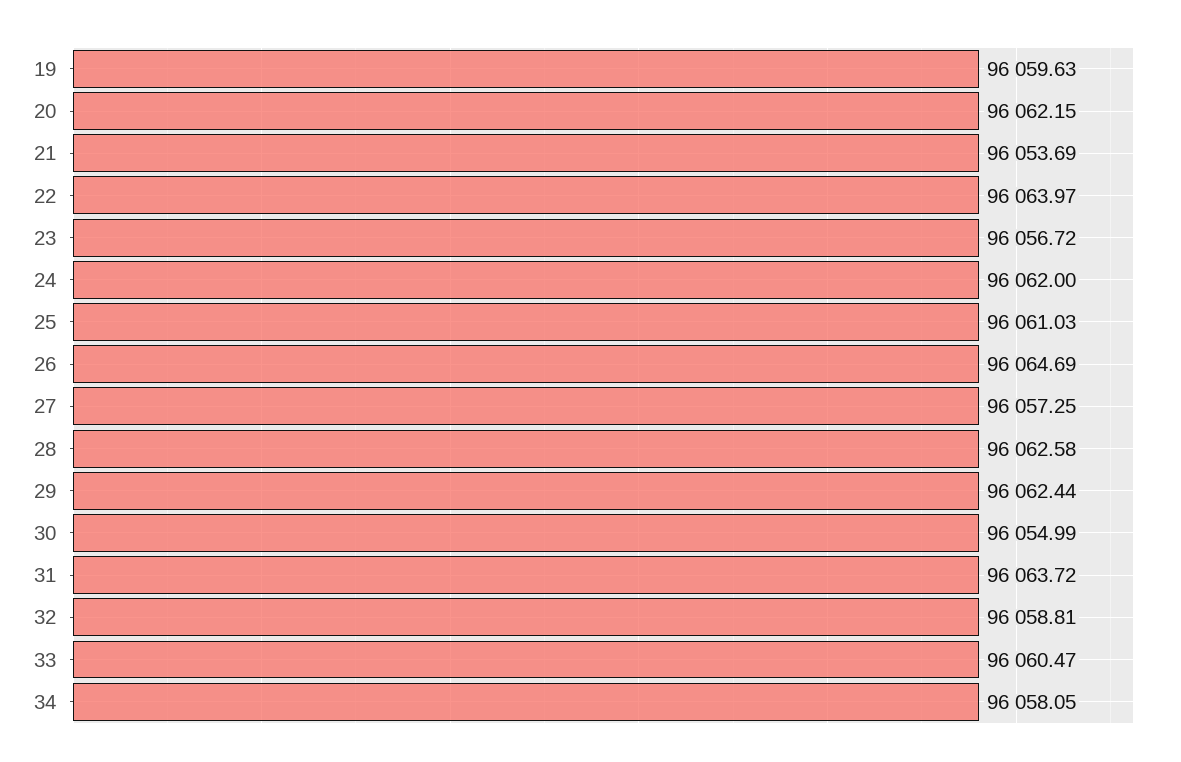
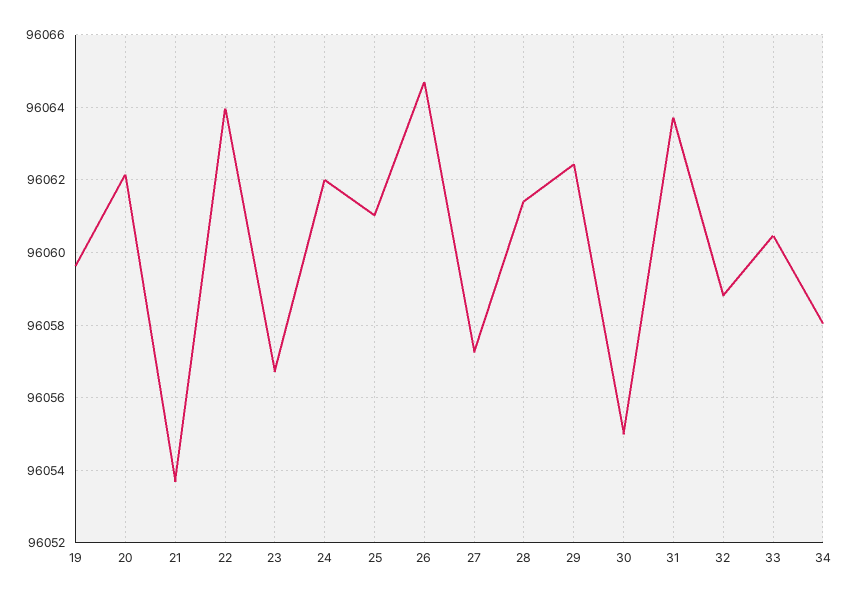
28: 96062.58 -> 96061.4

